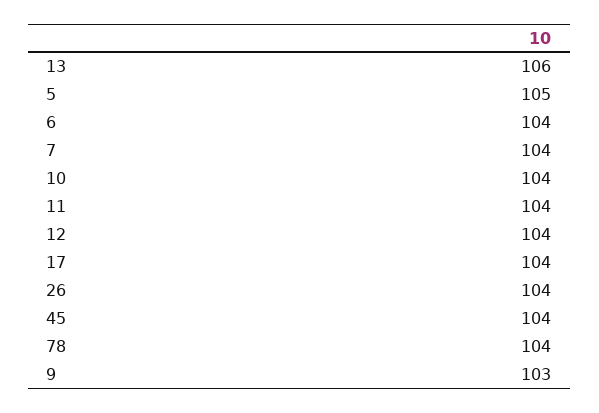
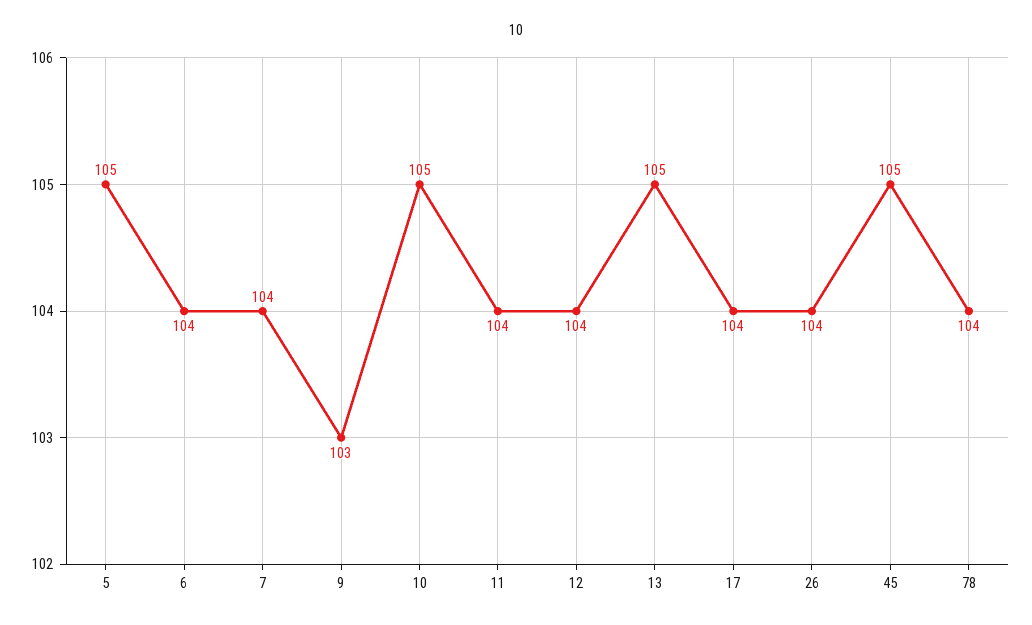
13: 106 -> 105
10: 104 -> 105
45: 104 -> 105

